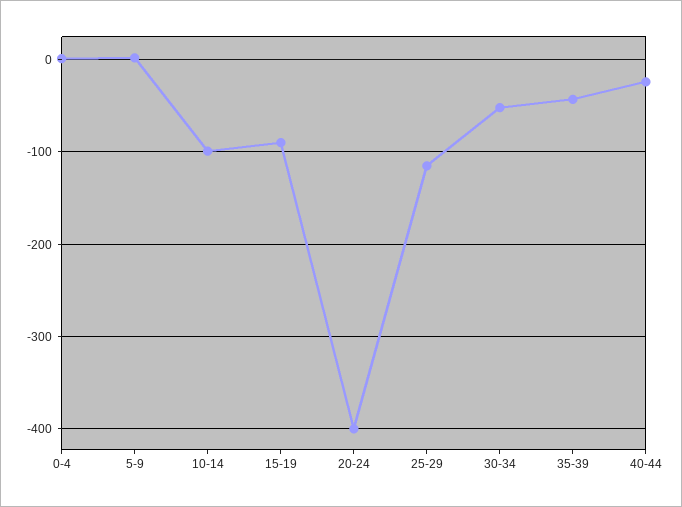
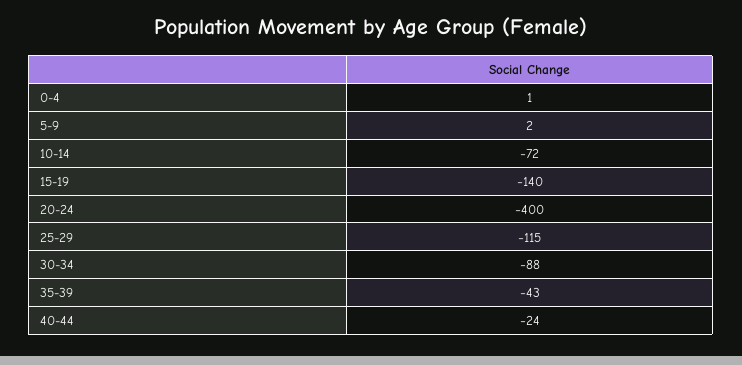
10-14: -100 -> -72
15-19: -90 -> -140
30-34: -50 -> -88

